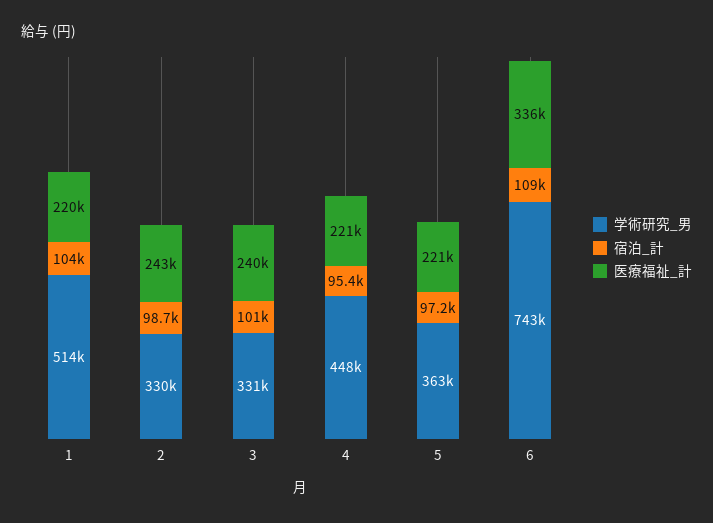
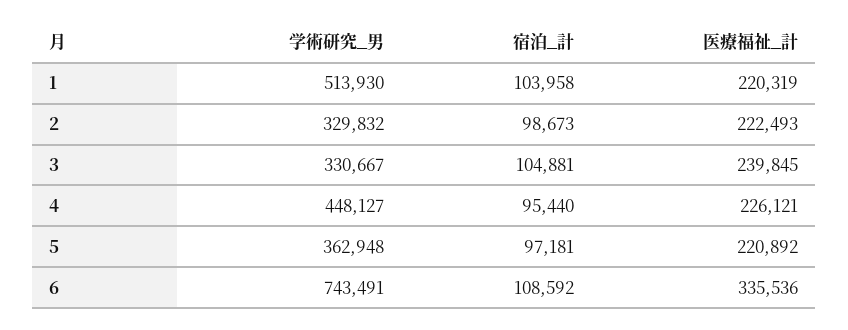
医療福祉_計, 2: 243000 -> 222493
宿泊_計, 3: 101000 -> 104881
医療福祉_計, 4: 221000 -> 226121

